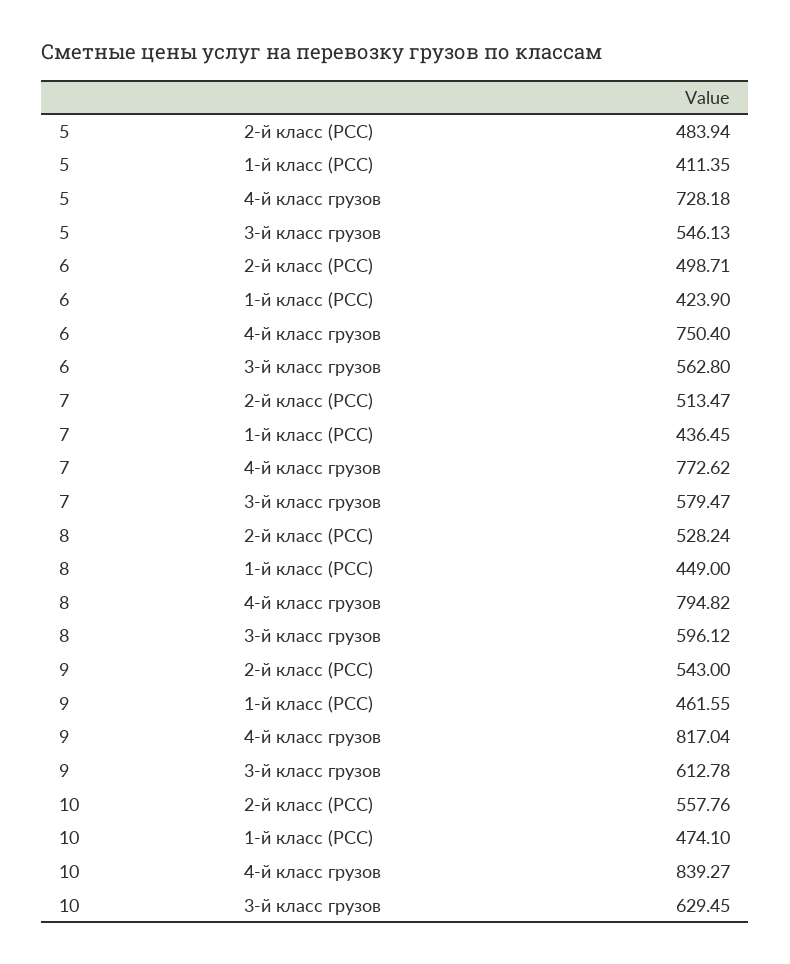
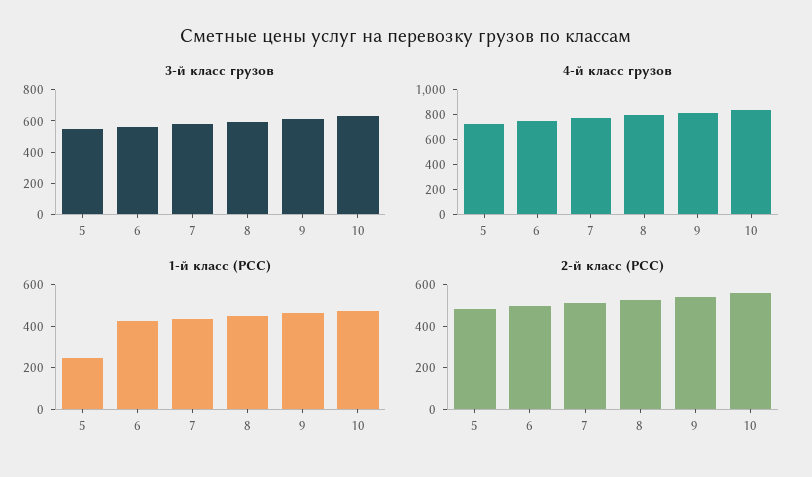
1-й класс (РСС), 5: 411.35 -> 250

